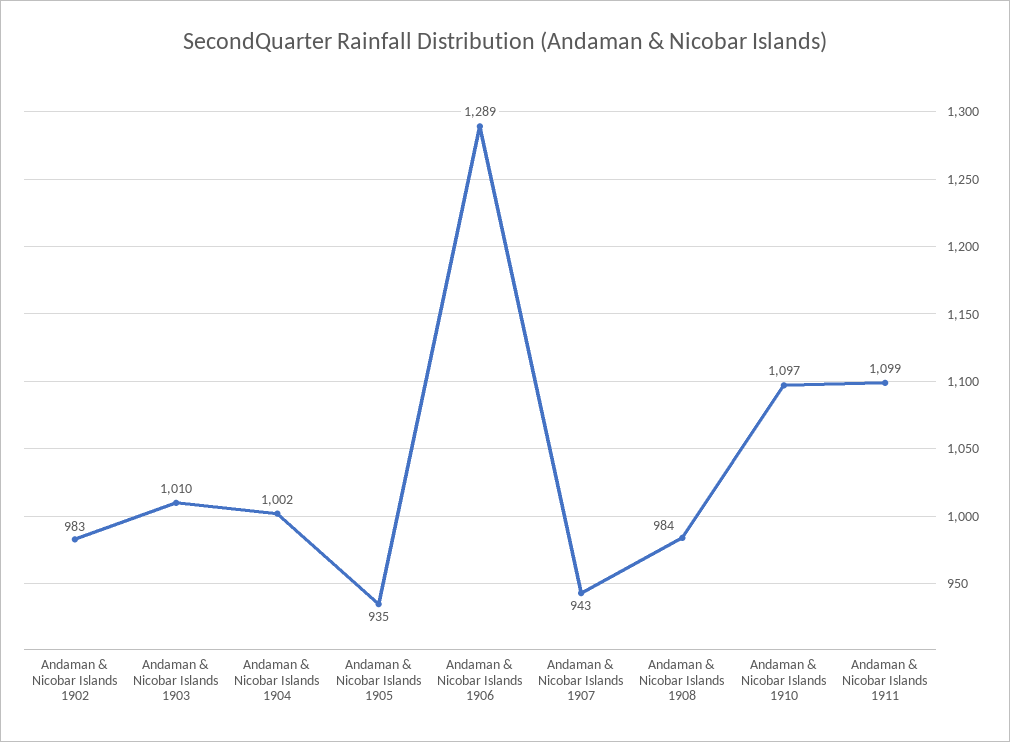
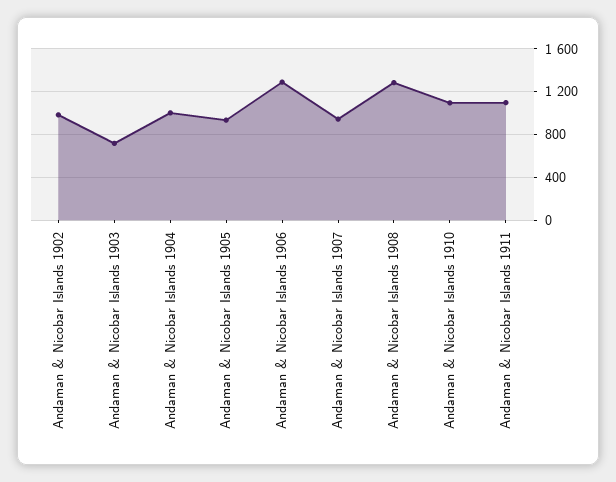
Andaman & Nicobar Islands 1903: 1010 -> 700
Andaman & Nicobar Islands 1908: 984 -> 1300

